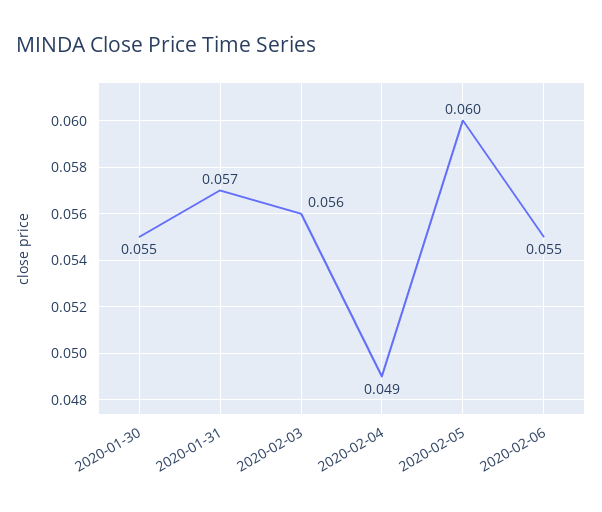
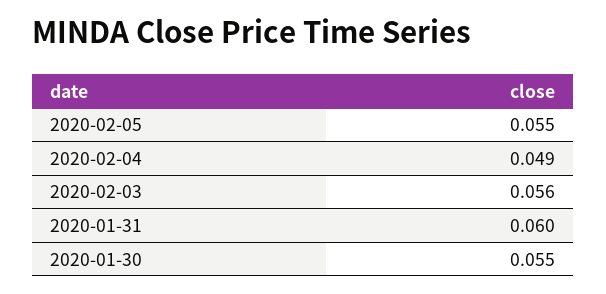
2020-01-31: 0.057 -> 0.06
2020-02-05: 0.06 -> 0.055
2020-02-06: 0.055 -> none

